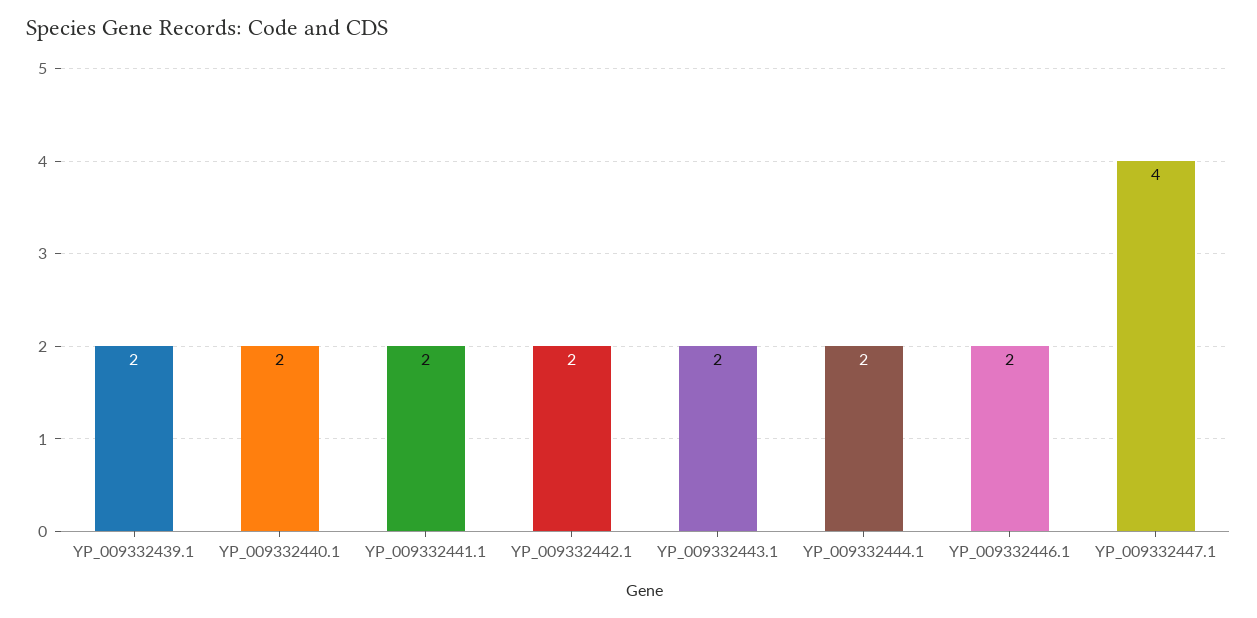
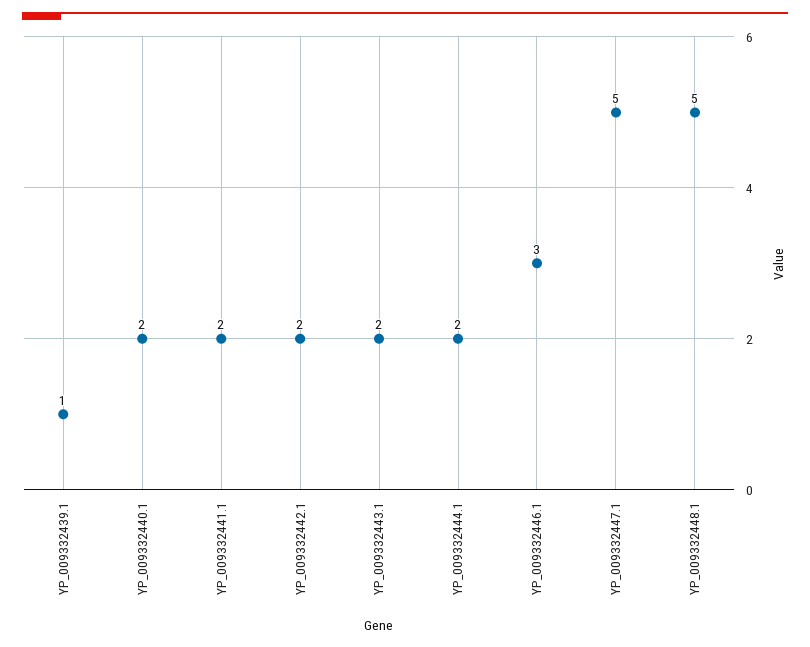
YP_009332439.1: 2 -> 1
YP_009332446.1: 2 -> 3
YP_009332447.1: 4 -> 5
YP_009332448.1: none -> 5

